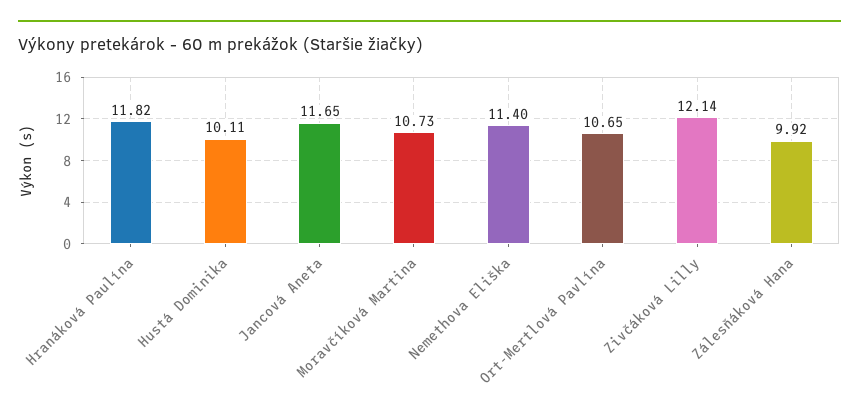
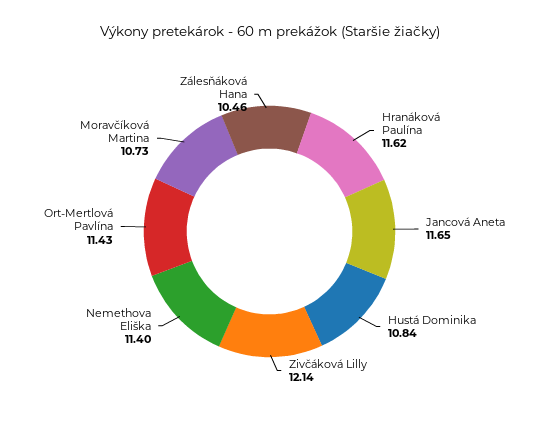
Hranáková Paulína: 11.82 -> 11.62
Hustá Dominika: 10.11 -> 10.84
Ort-Mertlová Pavlína: 10.65 -> 11.43
Zálesňáková Hana: 9.92 -> 10.46

